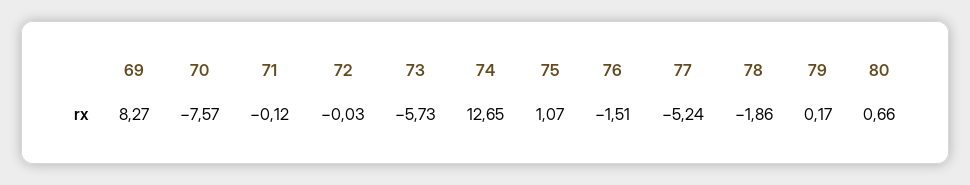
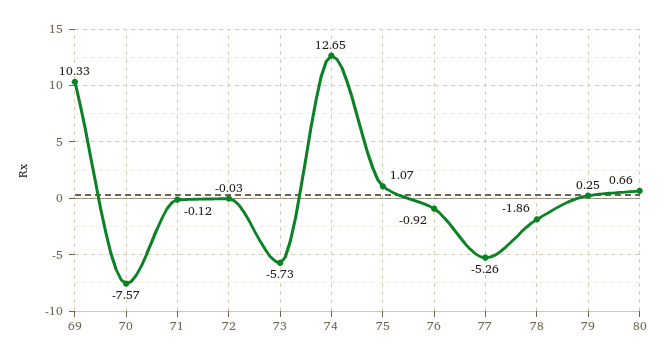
69: 8.27 -> 10.33
76: -1.51 -> -0.92
77: -5.24 -> -5.26
79: 0.17 -> 0.25

